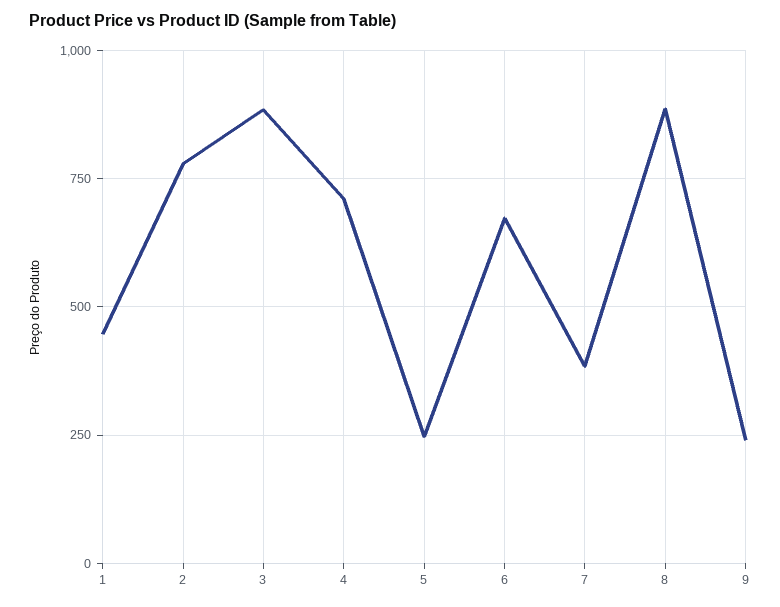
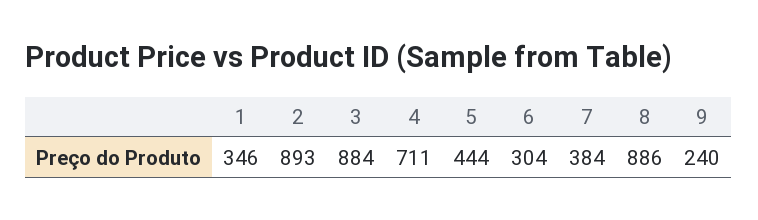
1: 450 -> 346
2: 775 -> 893
5: 250 -> 444
6: 675 -> 304

